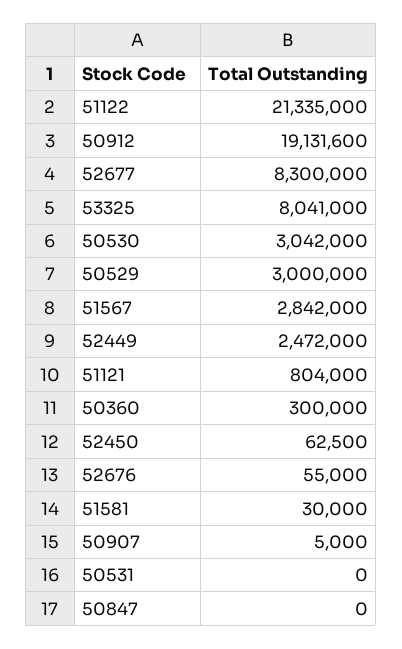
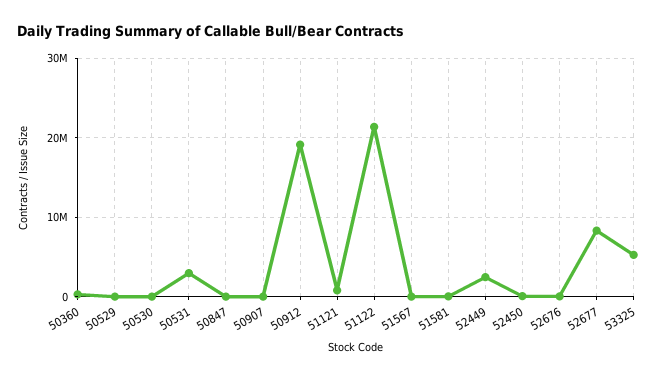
53325: 8041000 -> 5000000
50530: 3042000 -> 0
50529: 3000000 -> 0
51567: 2842000 -> 0
50531: 0 -> 3000000

